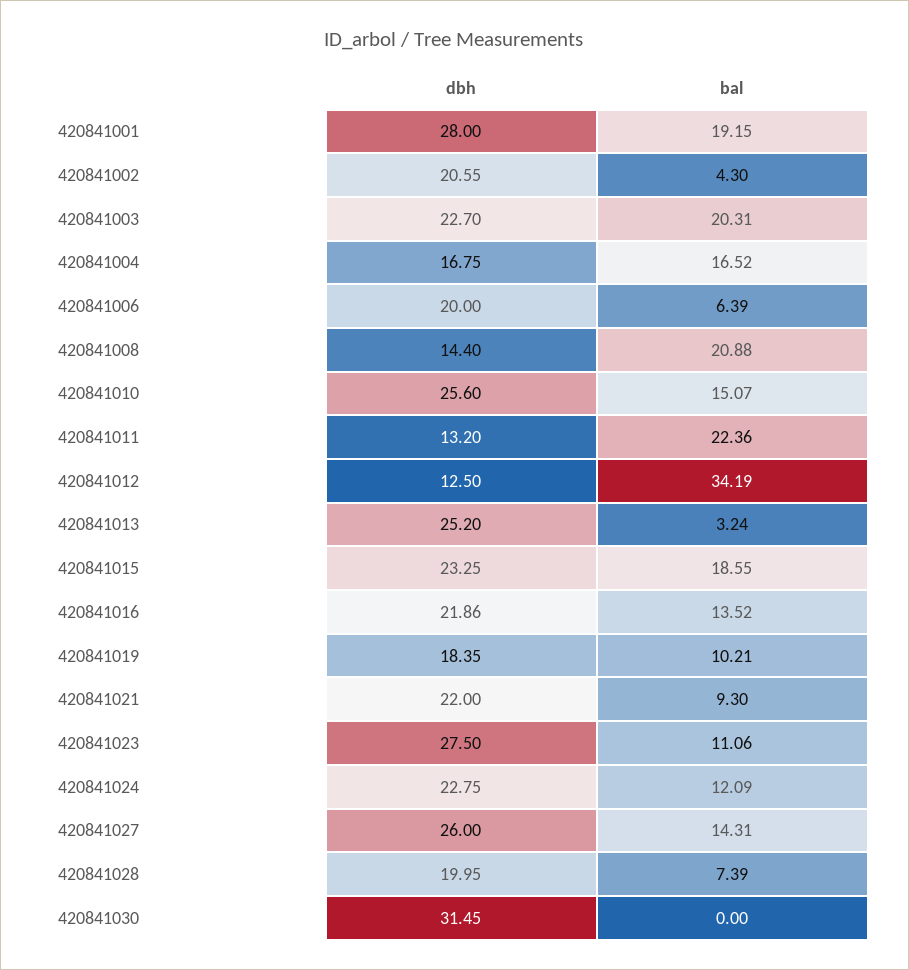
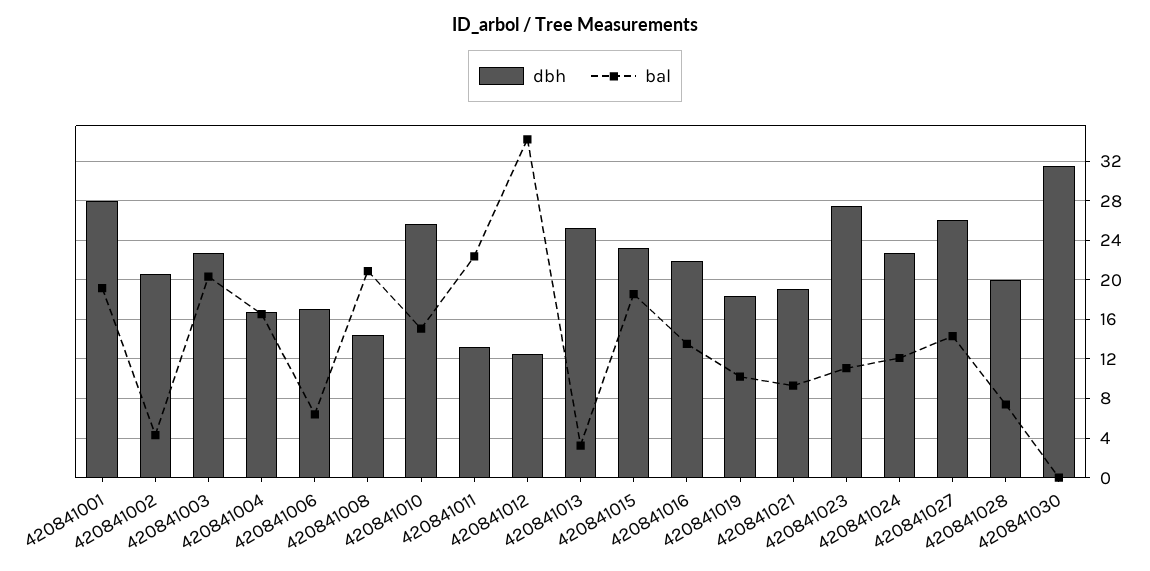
dbh, 420841006: 20 -> 17
dbh, 420841021: 22 -> 19

